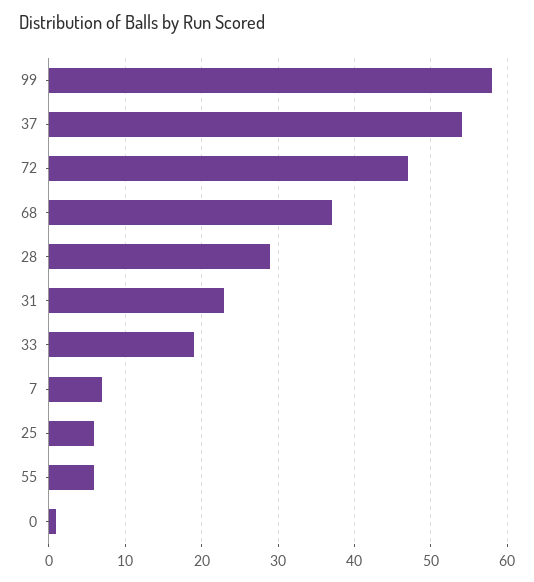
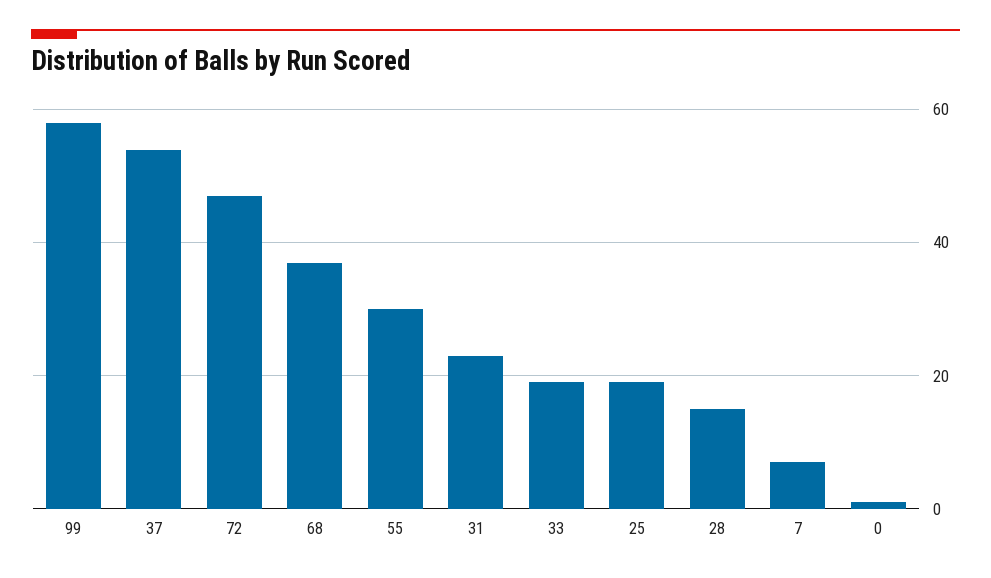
28: 29 -> 15
25: 6 -> 20
55: 6 -> 30

